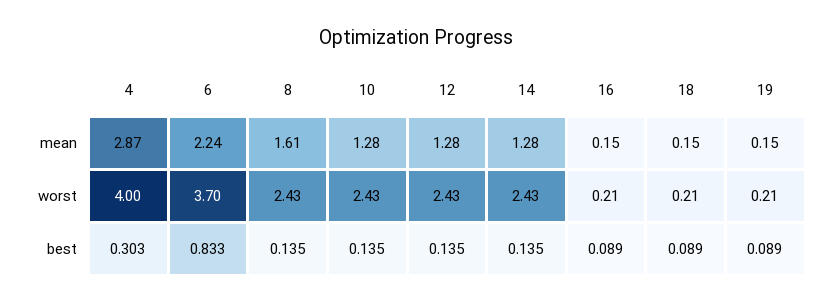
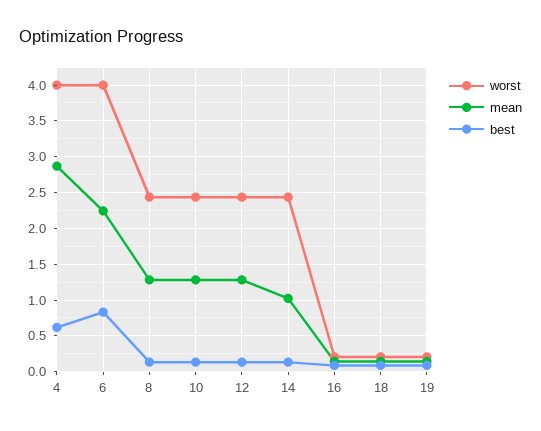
mean, 8: 1.61 -> 1.3
mean, 14: 1.28 -> 1
worst, 6: 3.7 -> 4
best, 4: 0.303 -> 0.6

